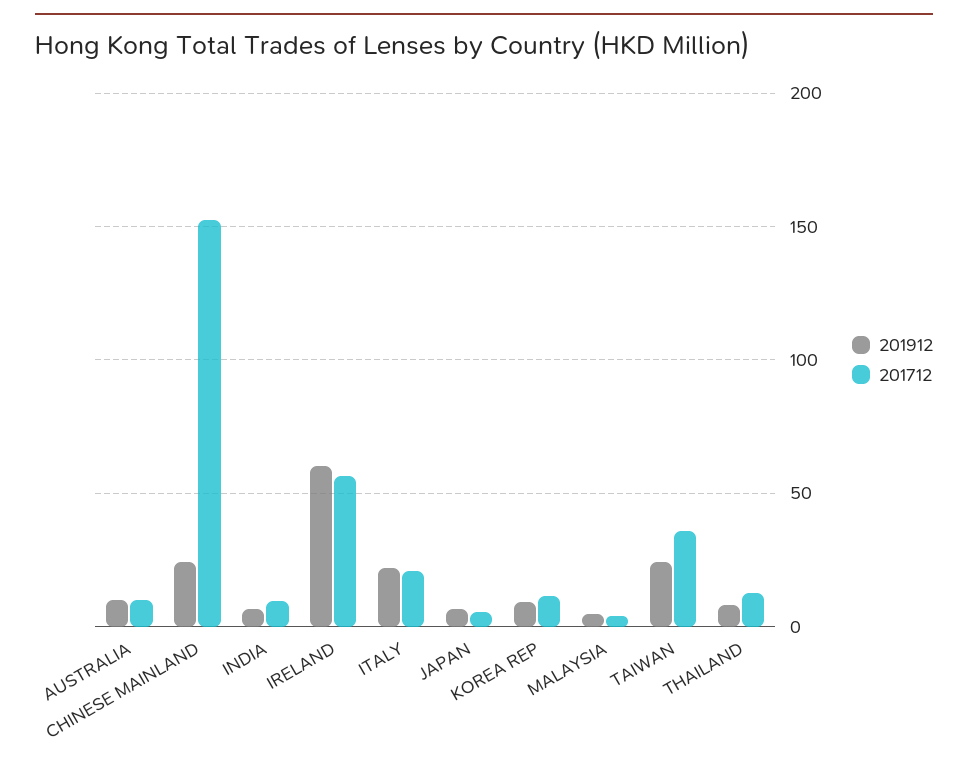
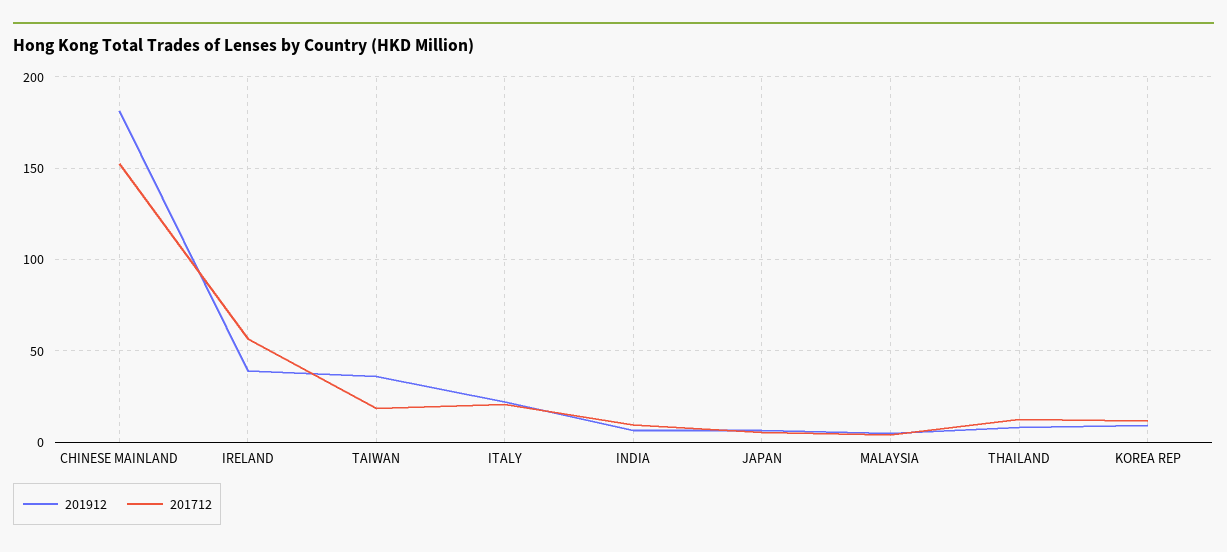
201912, AUSTRALIA: 10 -> none
201712, AUSTRALIA: 10 -> none
201912, CHINESE MAINLAND: 25 -> 180
201912, IRELAND: 60 -> 40
201912, TAIWAN: 25 -> 35
201712, TAIWAN: 35 -> 20

